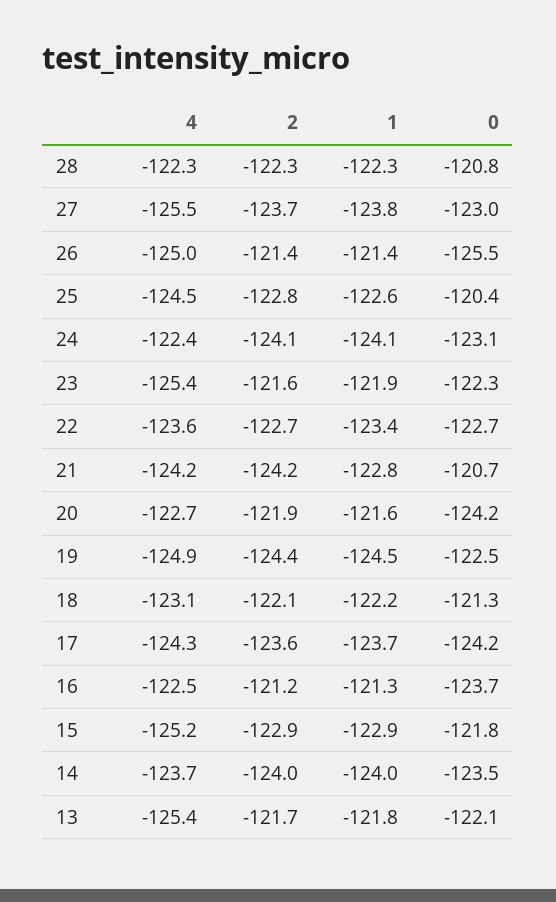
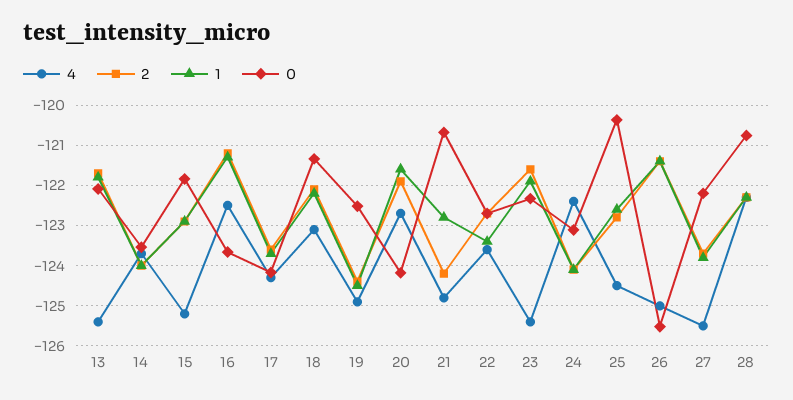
0, 27: -123 -> -122.2
4, 21: -124.2 -> -124.8

